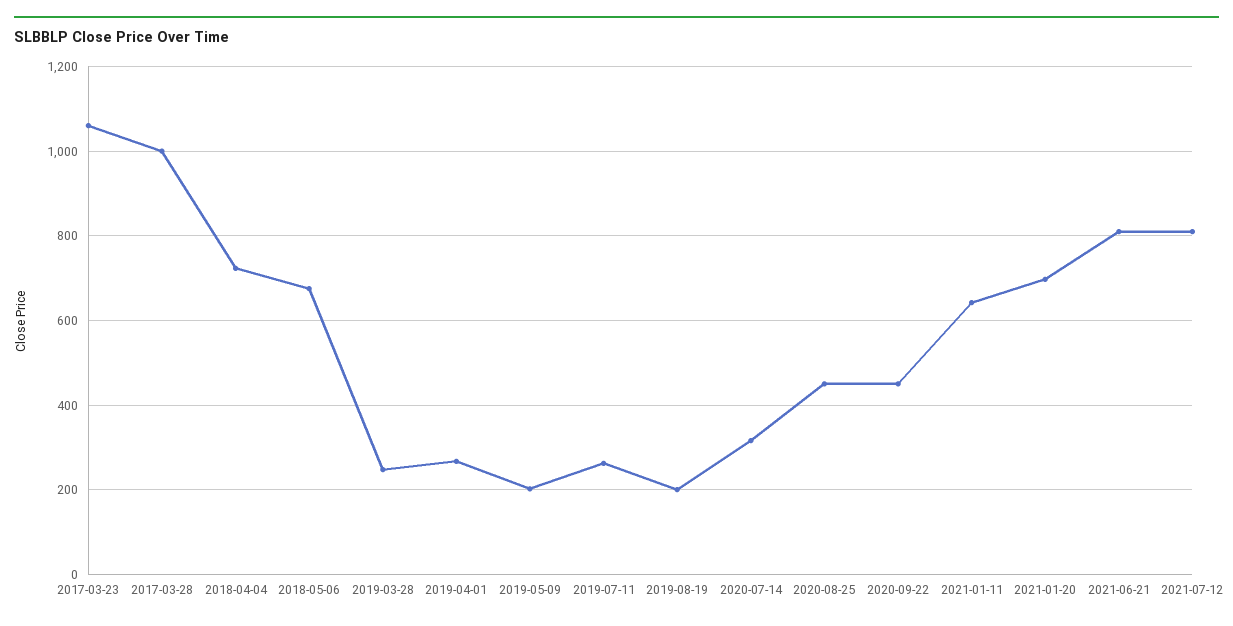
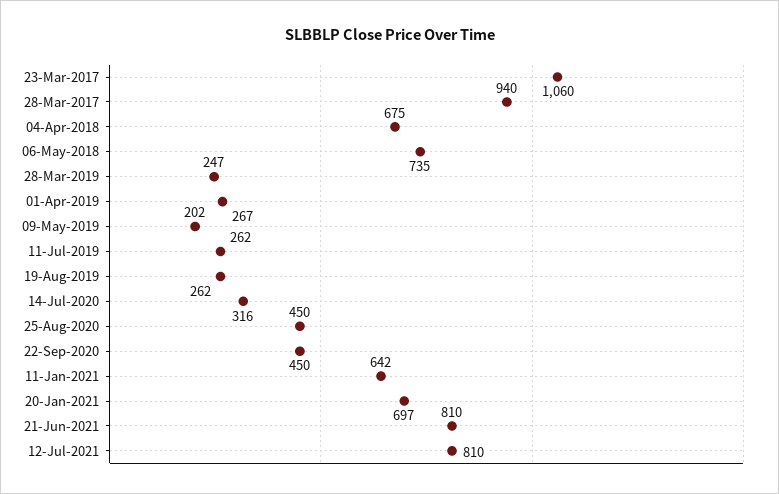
2017-03-28: 1000 -> 940
2018-04-04: 720 -> 675
2018-05-06: 680 -> 735
2019-08-19: 200 -> 262

